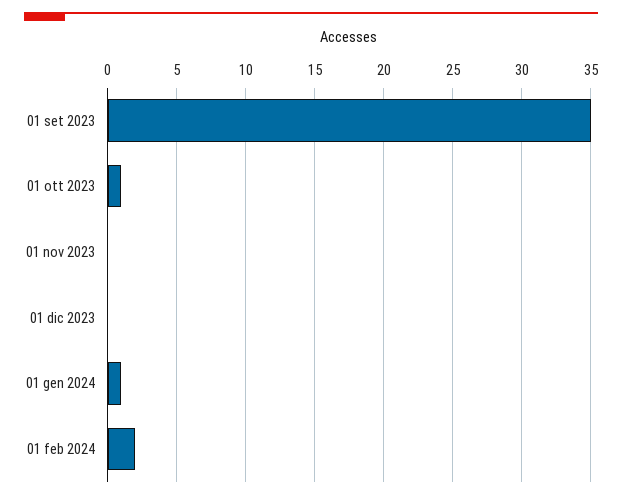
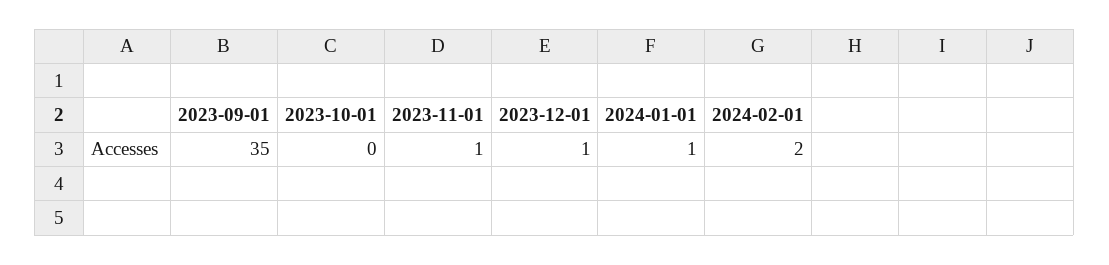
01 ott 2023: 1 -> 0
01 nov 2023: 0 -> 1
01 dic 2023: 0 -> 1

